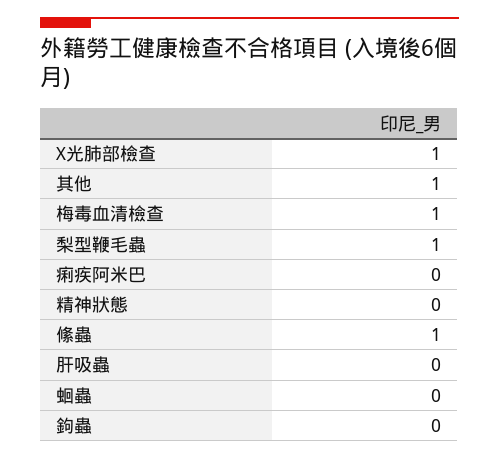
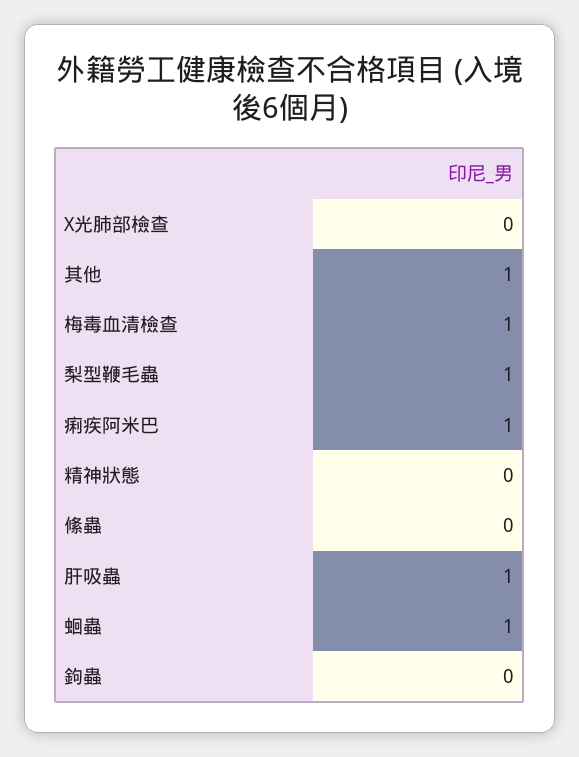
X光肺部檢查: 1 -> 0
痢疾阿米巴: 0 -> 1
絛蟲: 1 -> 0
肝吸蟲: 0 -> 1
蛔蟲: 0 -> 1

